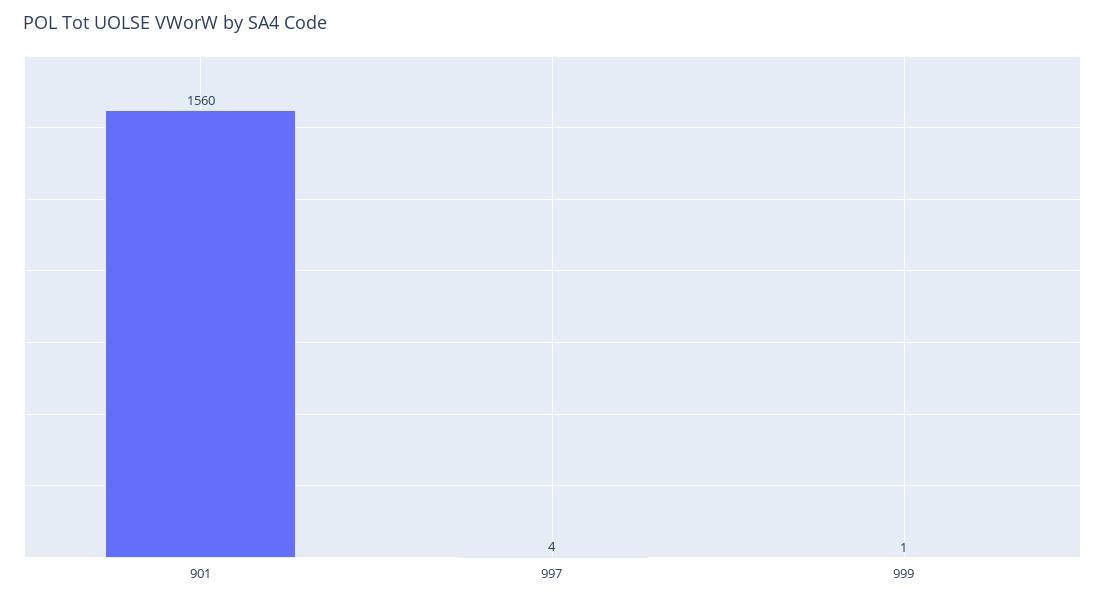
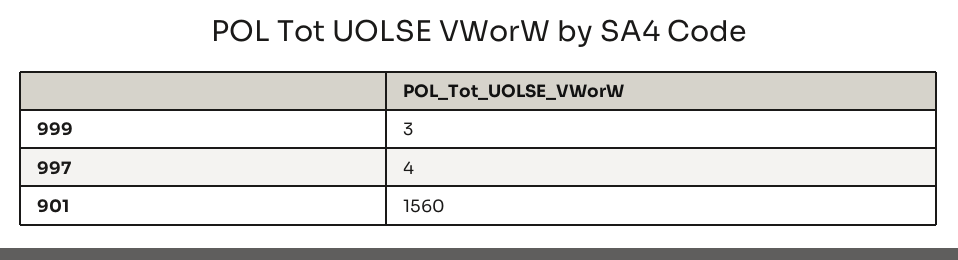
999: 1 -> 3

